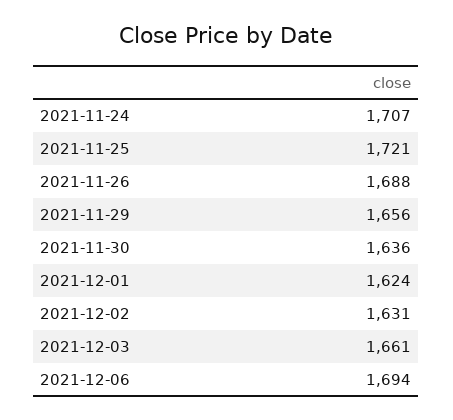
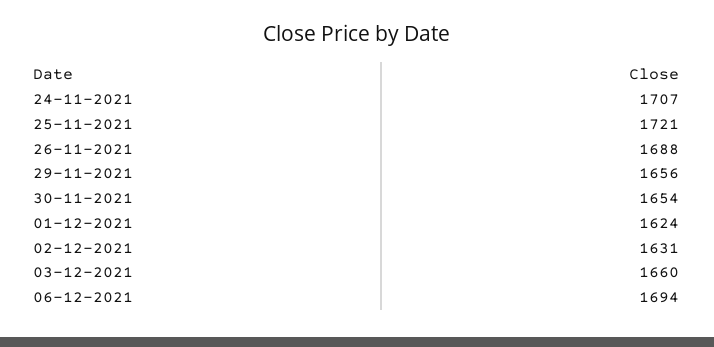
2021-11-30: 1636 -> 1654
2021-12-03: 1661 -> 1660

